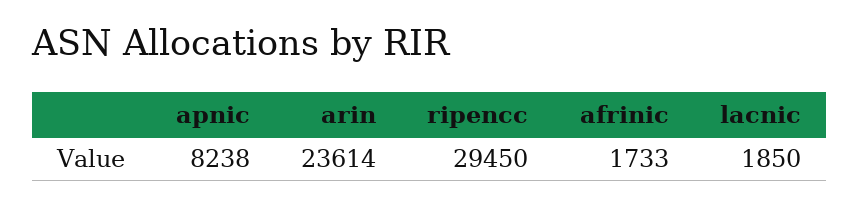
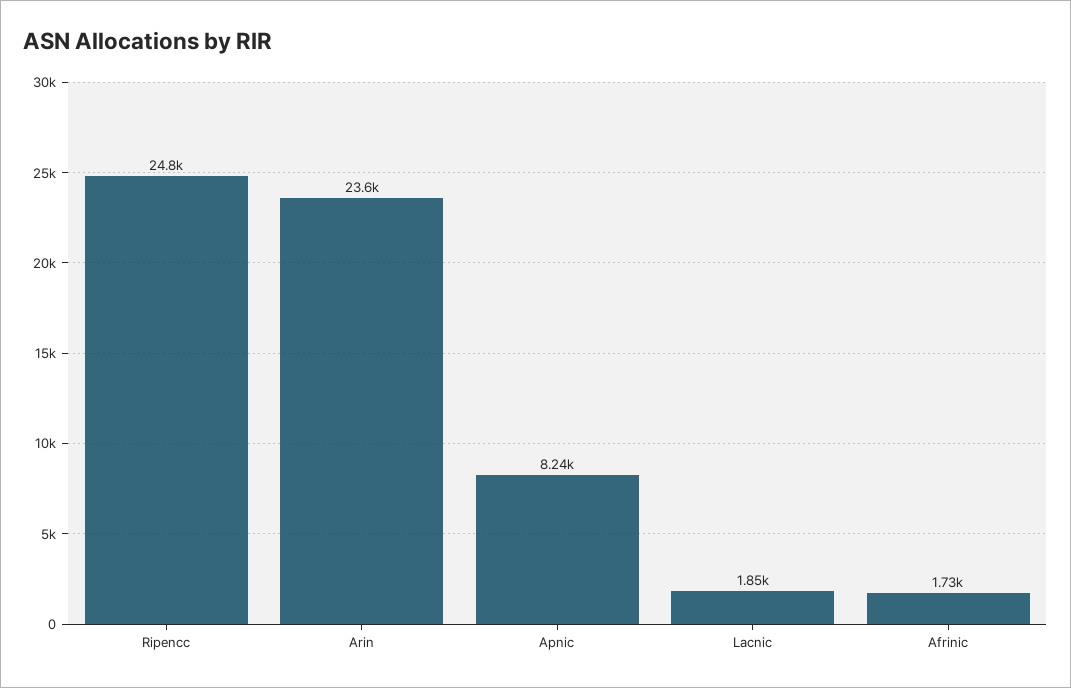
ripencc: 29450 -> 24800

